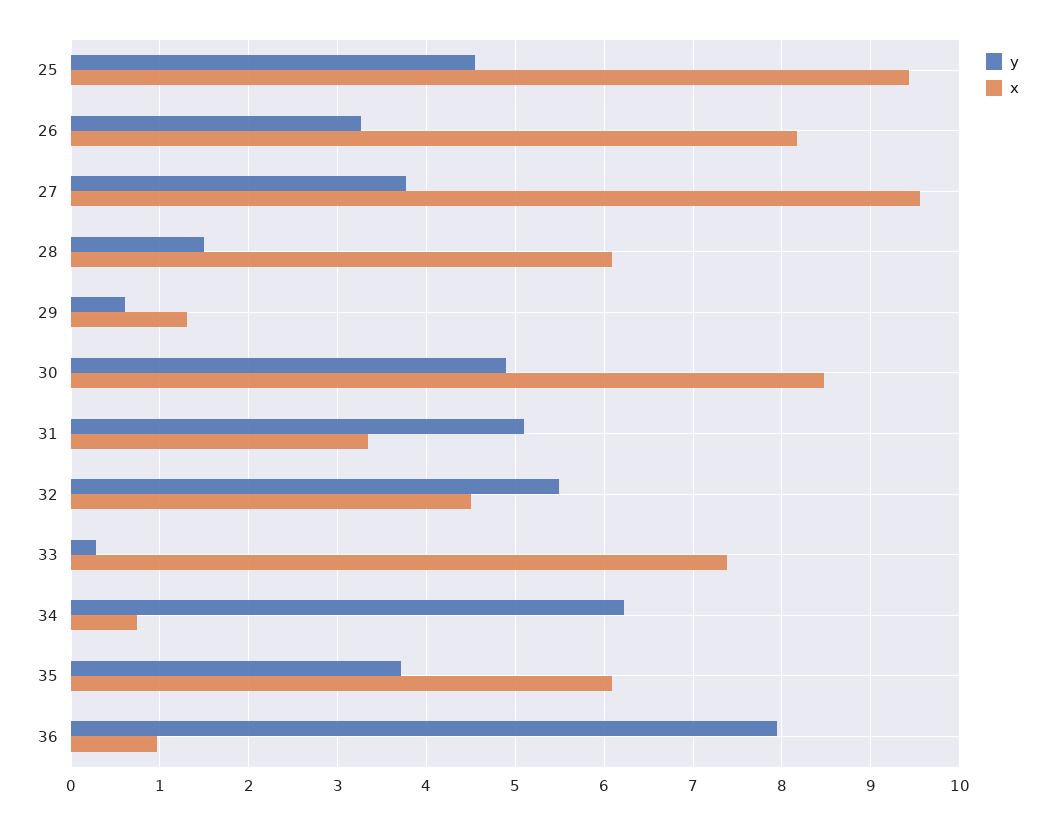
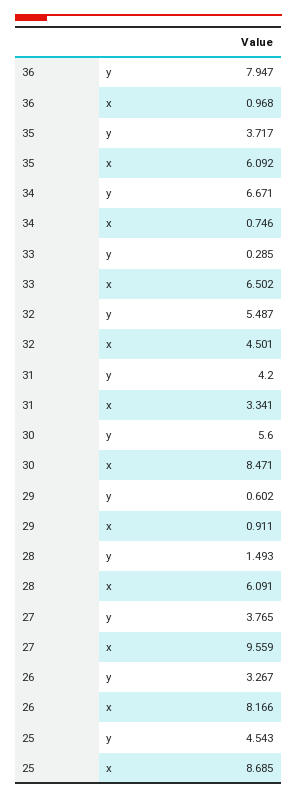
x, 25: 9.4 -> 8.685
x, 29: 1.3 -> 0.911
y, 30: 4.9 -> 5.6
y, 31: 5.1 -> 4.2
x, 33: 7.4 -> 6.502
y, 34: 6.2 -> 6.671

